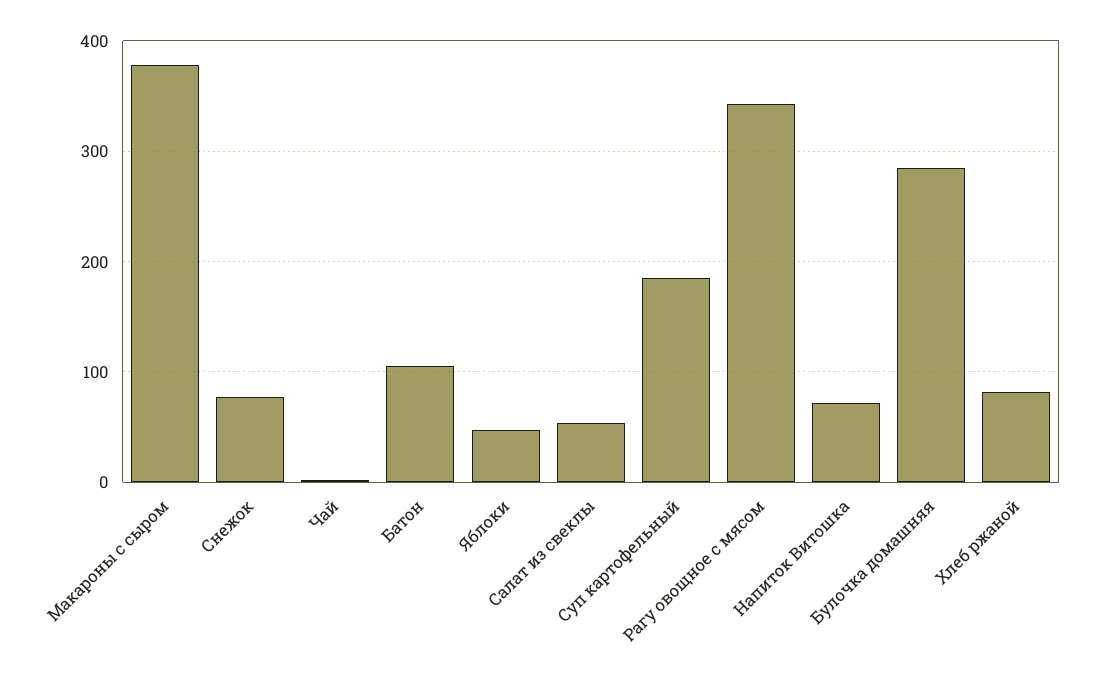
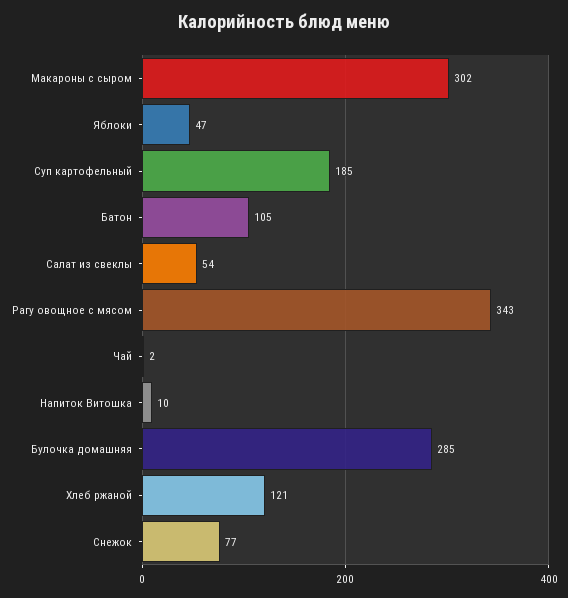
Макароны с сыром: 380 -> 302
Напиток Витошка: 70 -> 10
Хлеб ржаной: 80 -> 121

